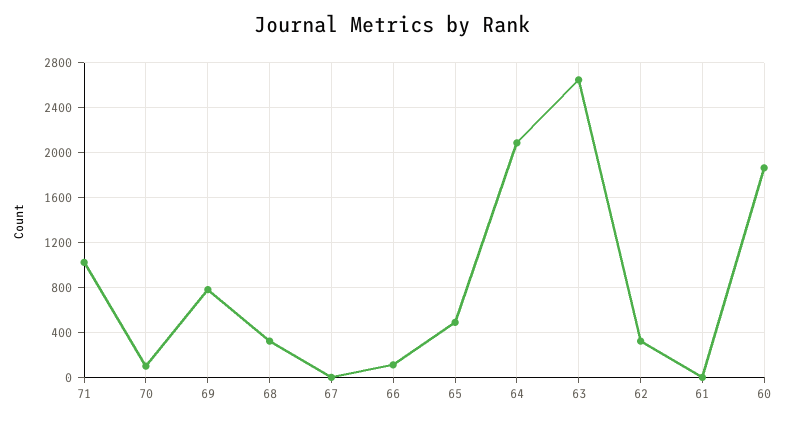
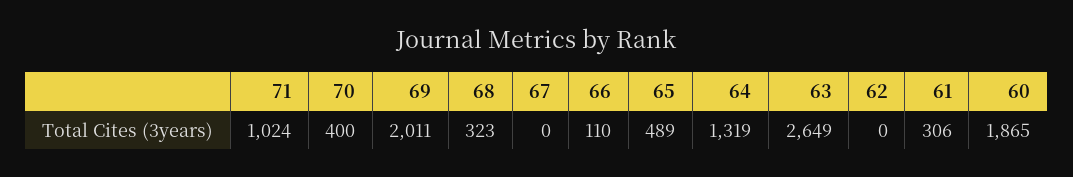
70: 100 -> 400
69: 800 -> 2011
64: 2100 -> 1319
62: 300 -> 0
61: 0 -> 306

